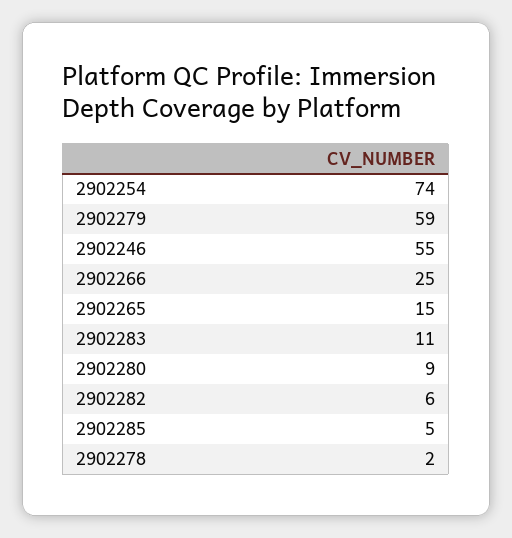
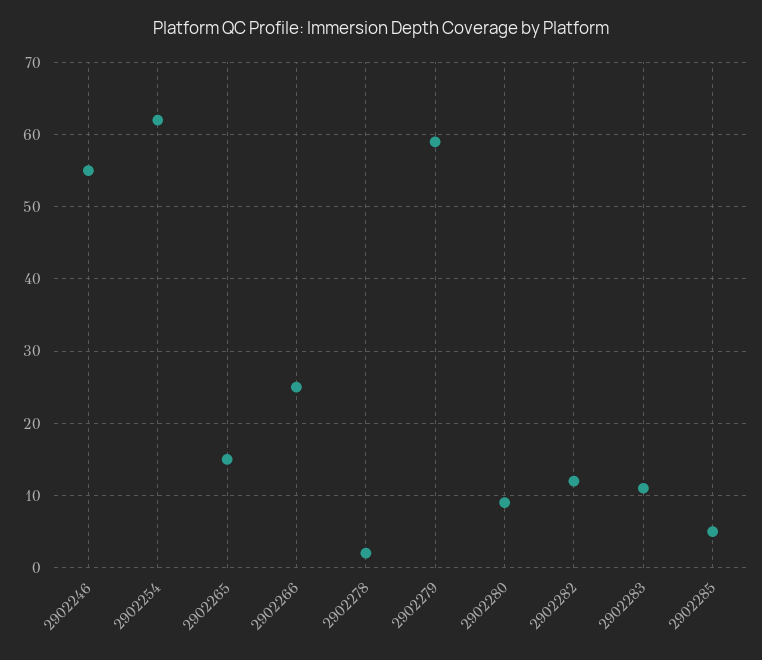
2902254: 74 -> 62
2902282: 6 -> 12

